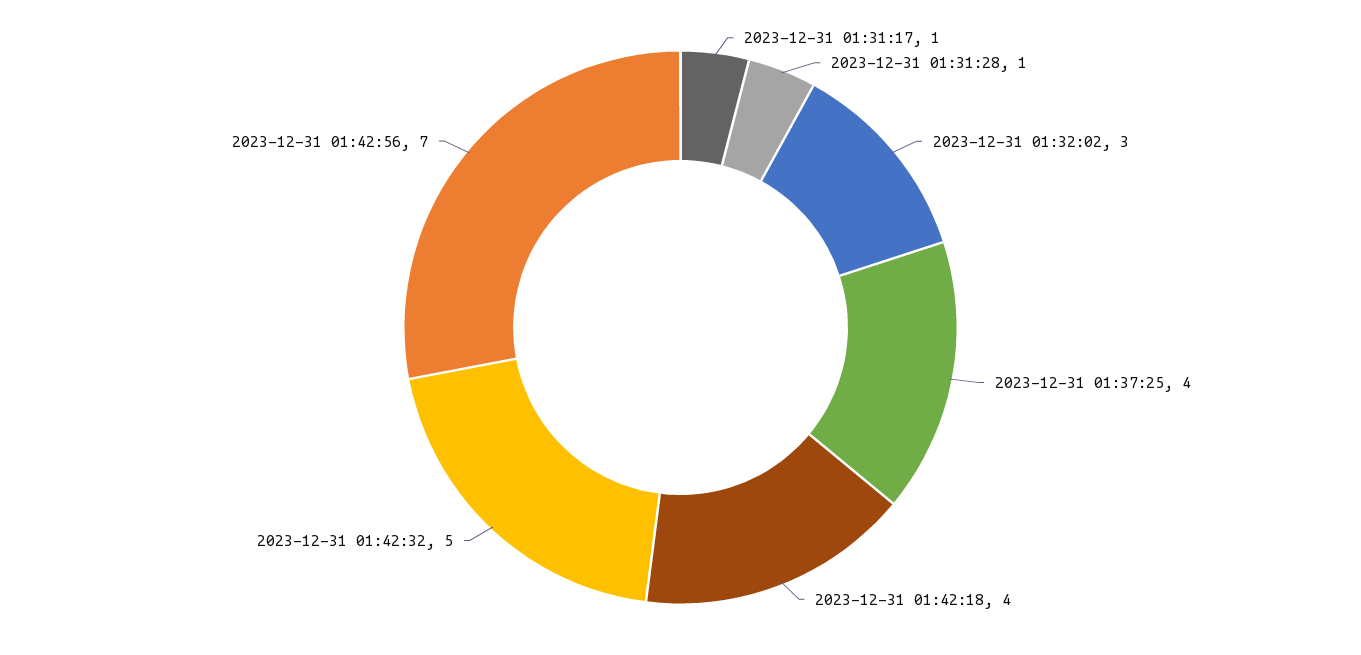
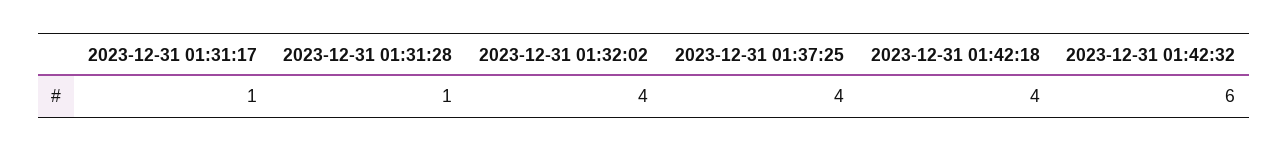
2023-12-31 01:32:02: 3 -> 4
2023-12-31 01:42:32: 5 -> 6
2023-12-31 01:42:56: 7 -> none

